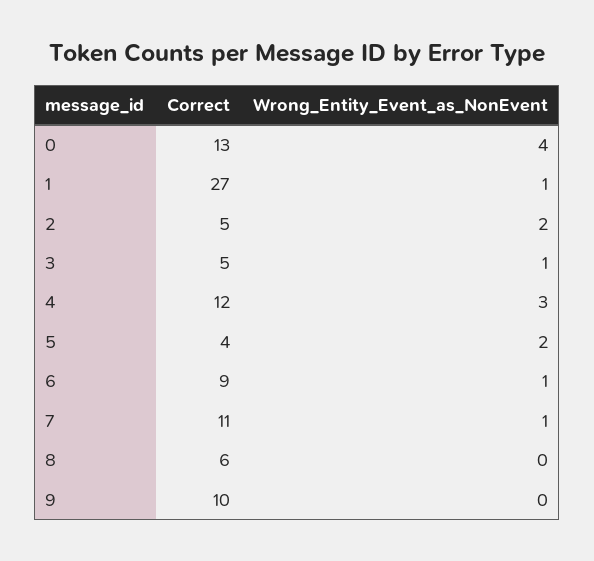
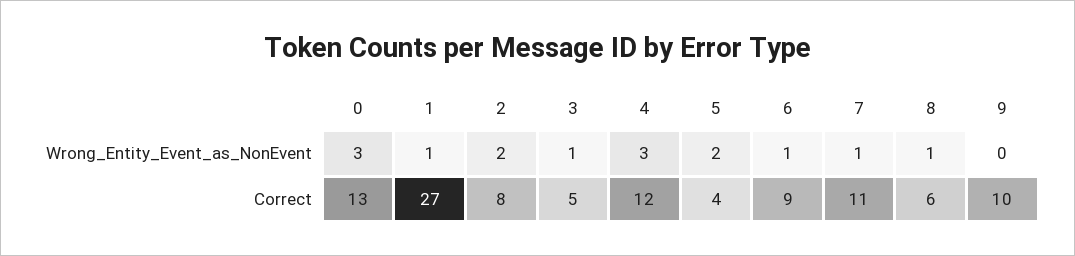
Wrong_Entity_Event_as_NonEvent, 0: 4 -> 3
Correct, 2: 5 -> 8
Wrong_Entity_Event_as_NonEvent, 8: 0 -> 1

